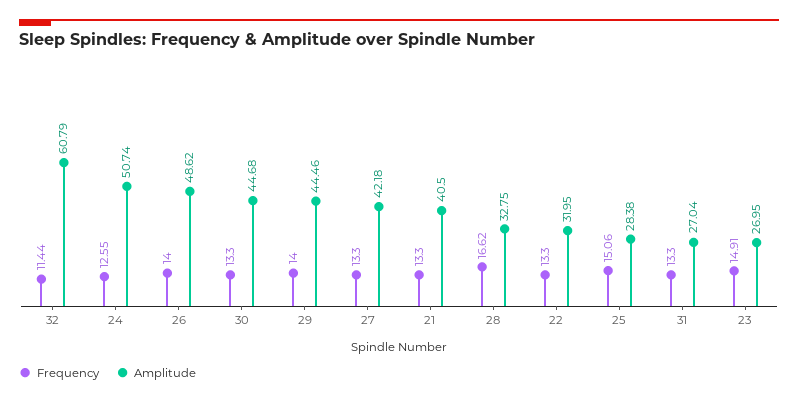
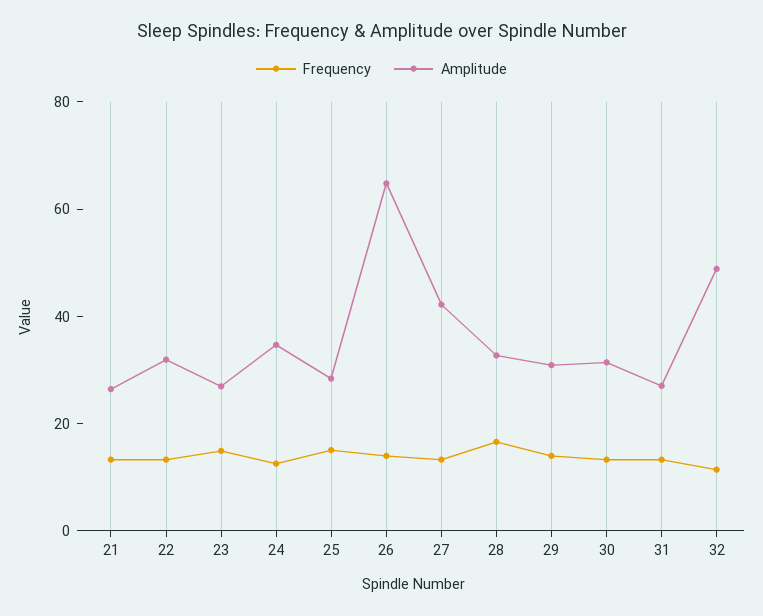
Amplitude, 32: 60.79 -> 50
Amplitude, 24: 50.74 -> 35
Amplitude, 26: 48.62 -> 65
Amplitude, 30: 44.68 -> 30
Amplitude, 29: 44.46 -> 30
Amplitude, 21: 40.5 -> 25

